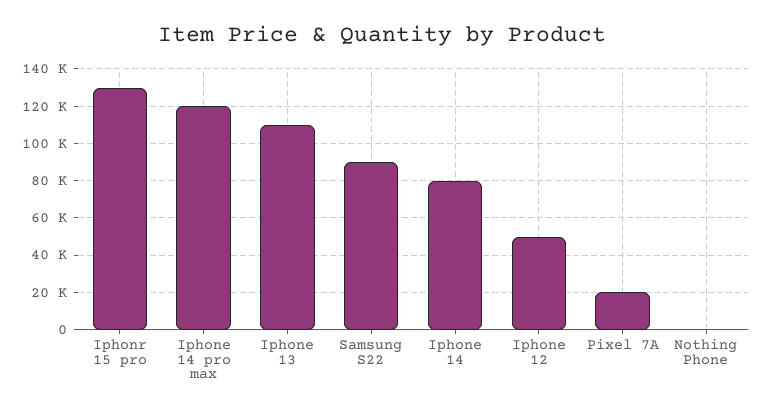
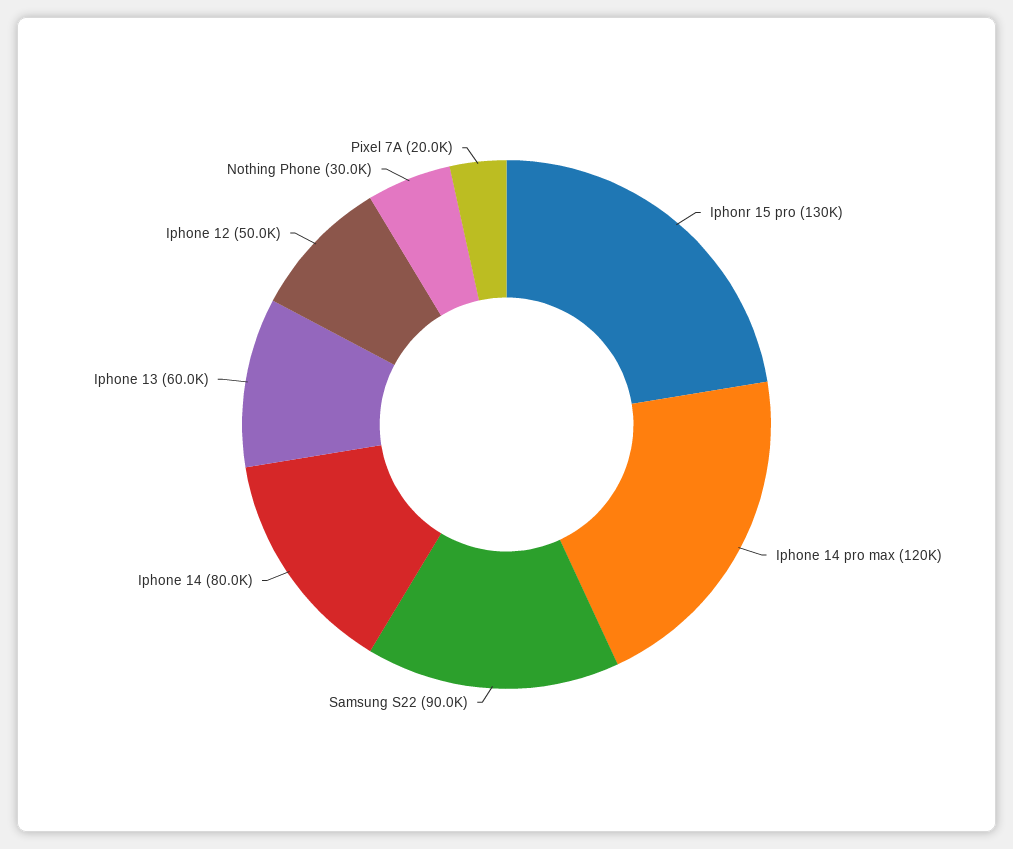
Iphone 13: 110000 -> 60000
Nothing Phone: 0 -> 30000

